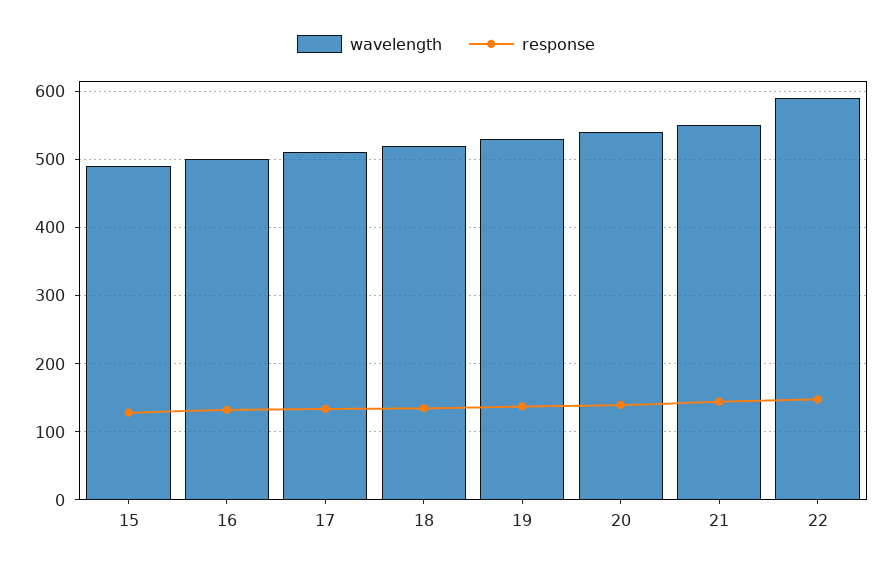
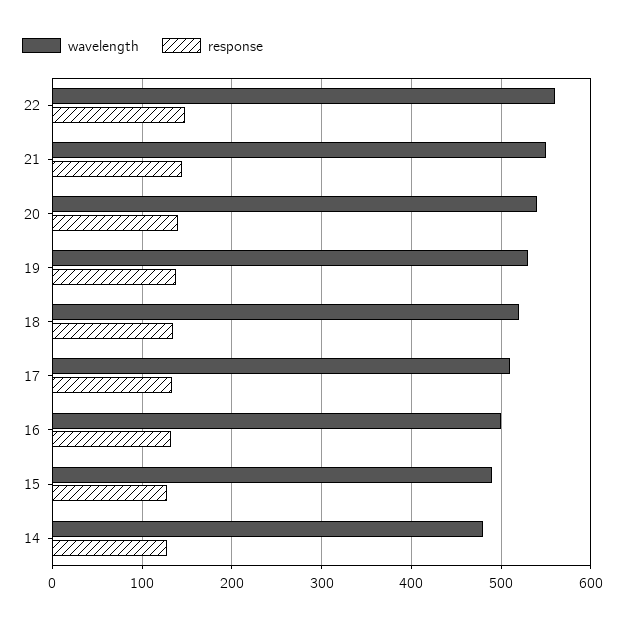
wavelength, 22: 590 -> 560
wavelength, 14: none -> 480
response, 14: none -> 130

